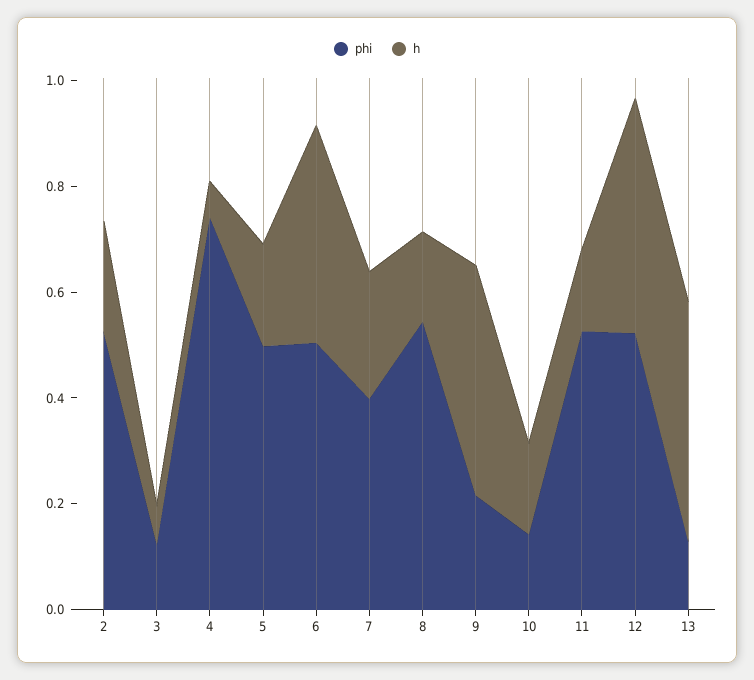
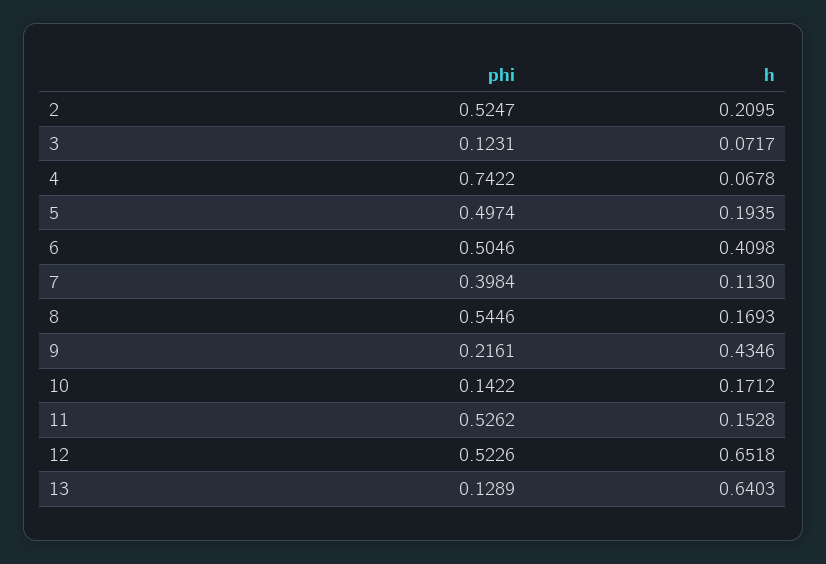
h, 7: 0.25 -> 0.113
h, 12: 0.45 -> 0.6518
h, 13: 0.45 -> 0.6403

